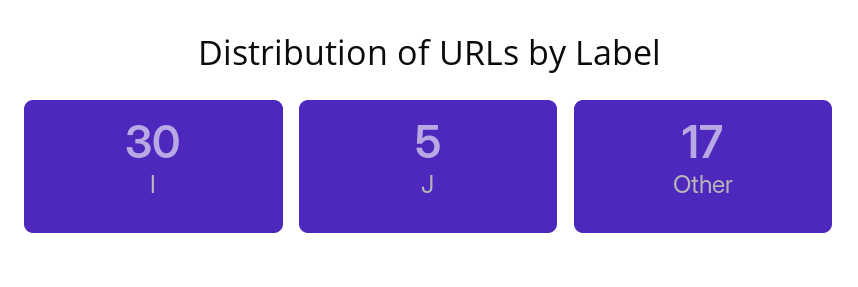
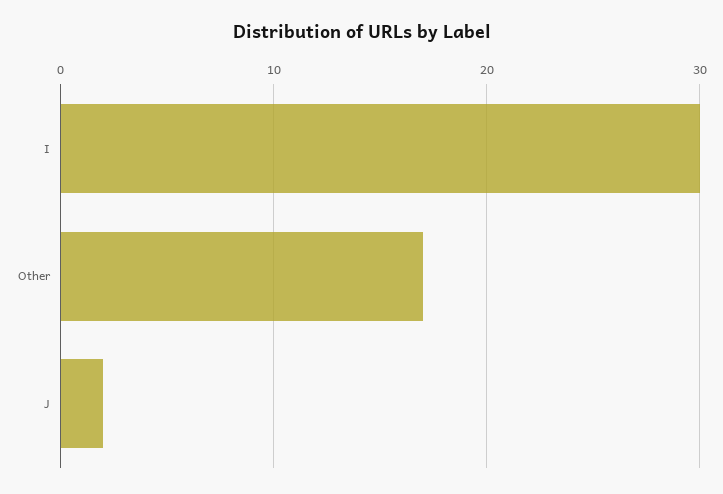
J: 5 -> 2

